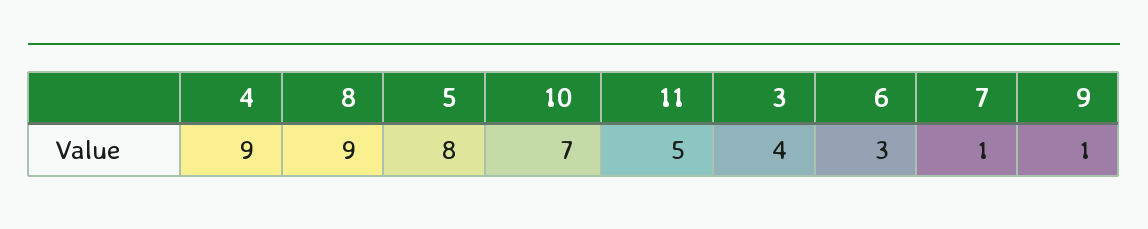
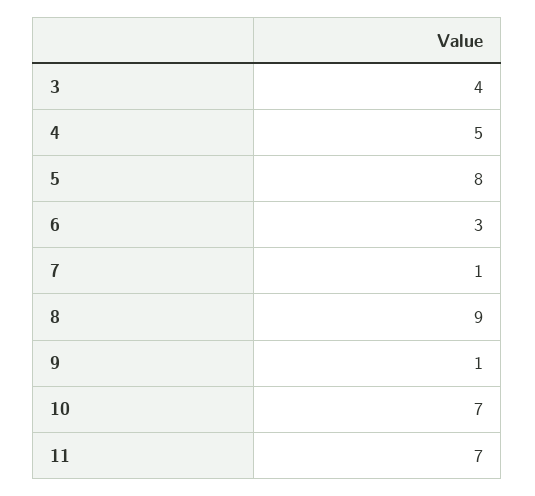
4: 9 -> 5
11: 5 -> 7

